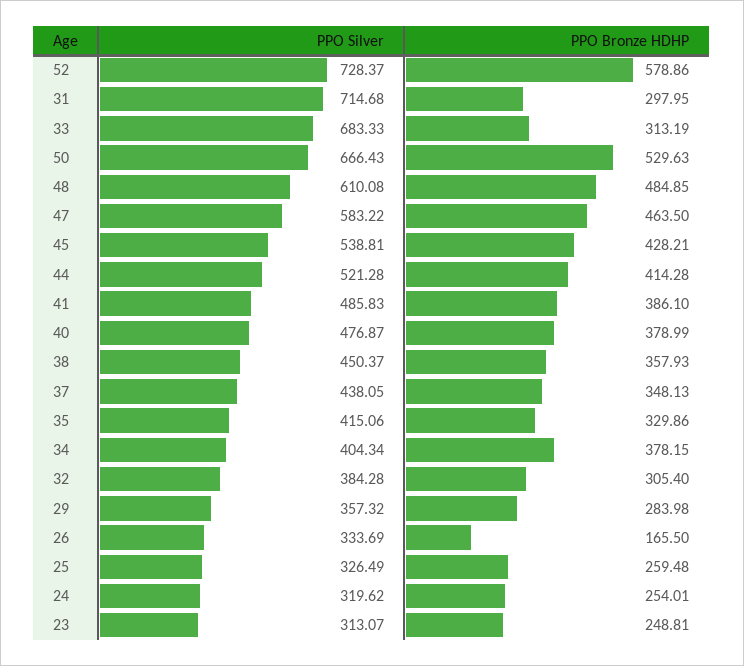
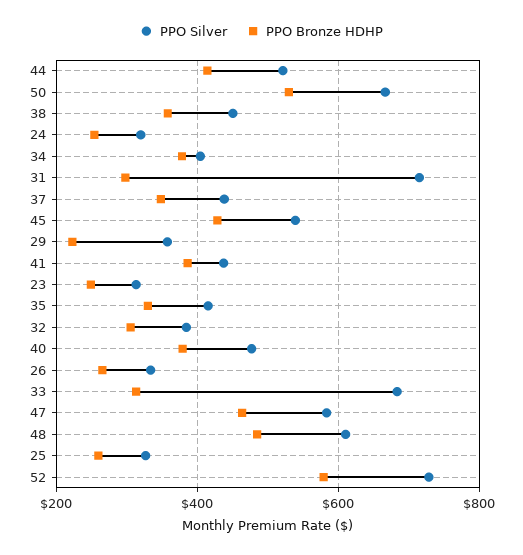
PPO Silver, 41: 485.83 -> 440
PPO Bronze HDHP, 29: 283.98 -> 220
PPO Bronze HDHP, 26: 165.5 -> 260

